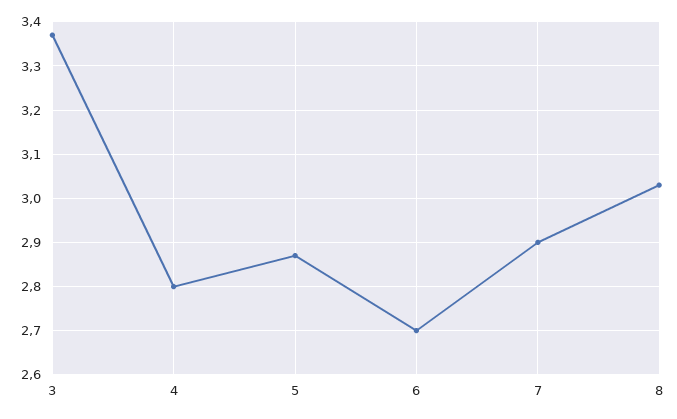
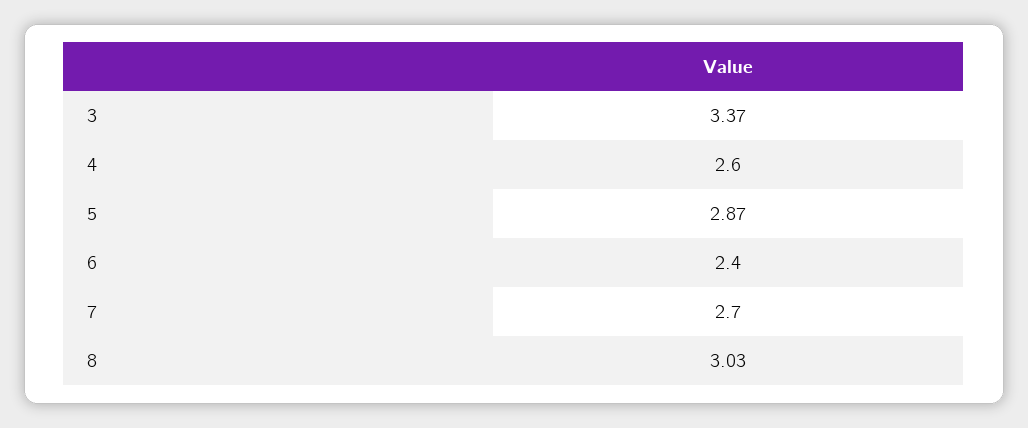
4: 2.8 -> 2.6
6: 2.7 -> 2.4
7: 2.9 -> 2.7

